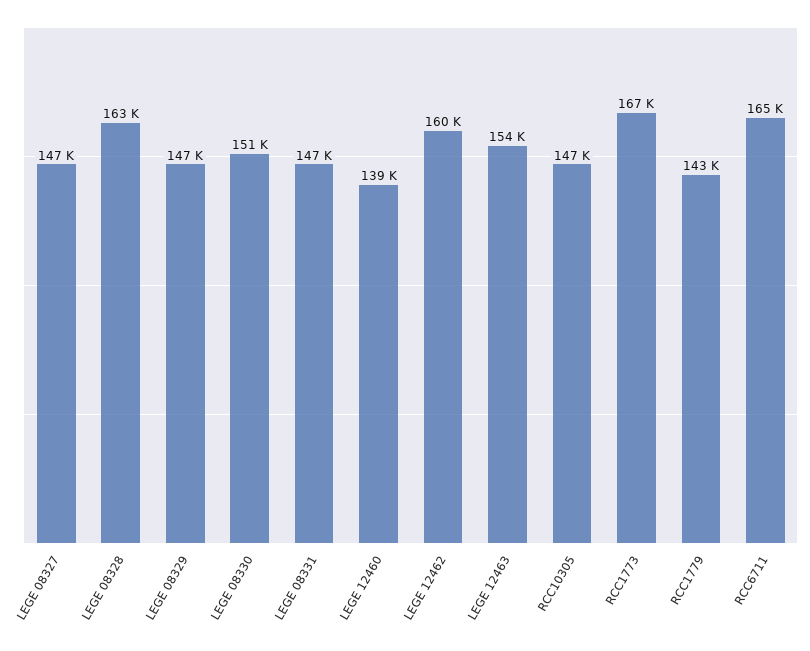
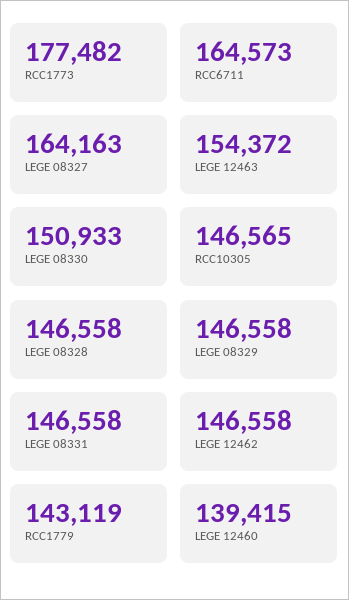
LEGE 08327: 147000 -> 164163
LEGE 08328: 163000 -> 146558
LEGE 12462: 160000 -> 146558
RCC1773: 167000 -> 177482

